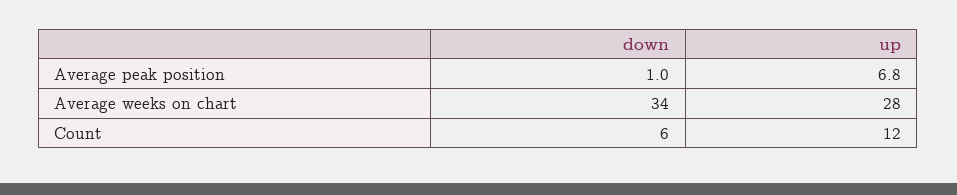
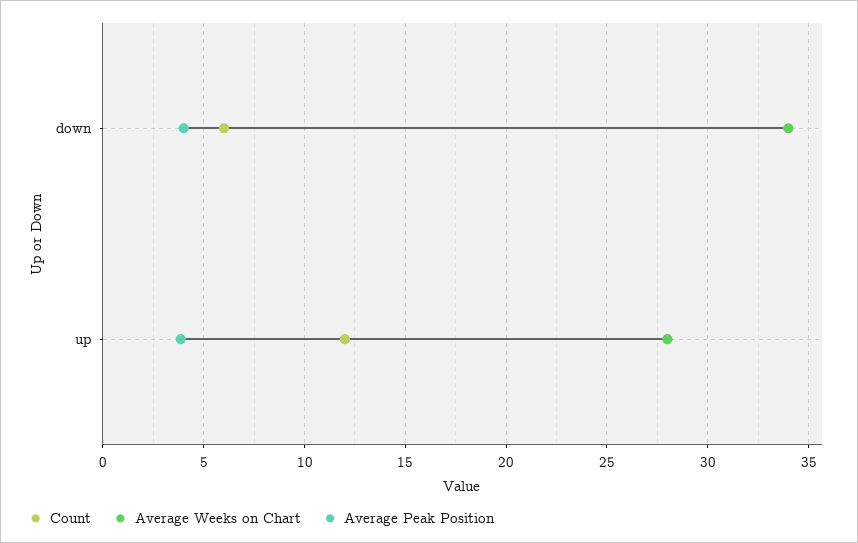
Average peak position, down: 1 -> 4
Average peak position, up: 6.8 -> 4

